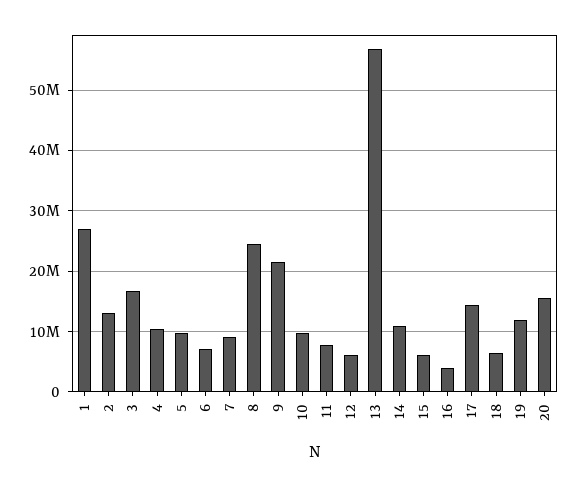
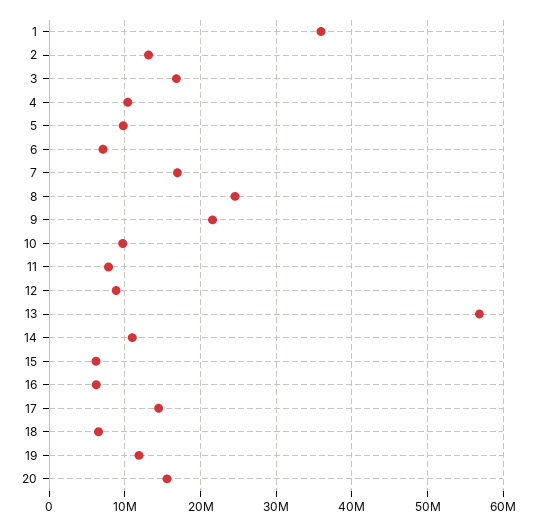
1: 27000000 -> 36000000
7: 9000000 -> 17000000
12: 6000000 -> 9000000
16: 4000000 -> 6000000

